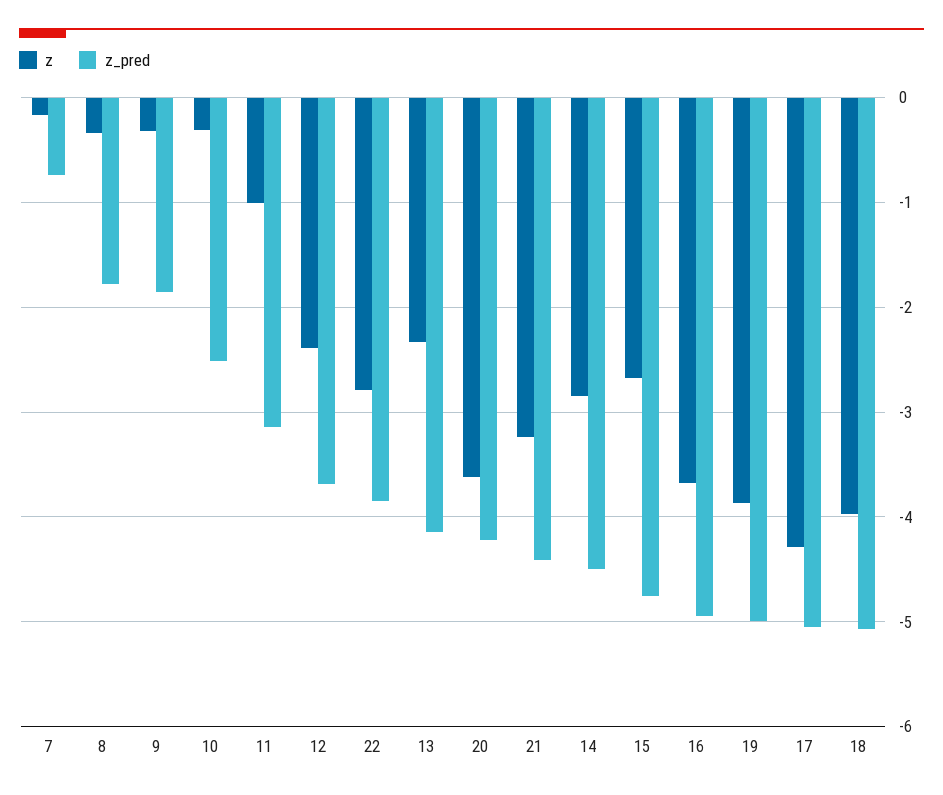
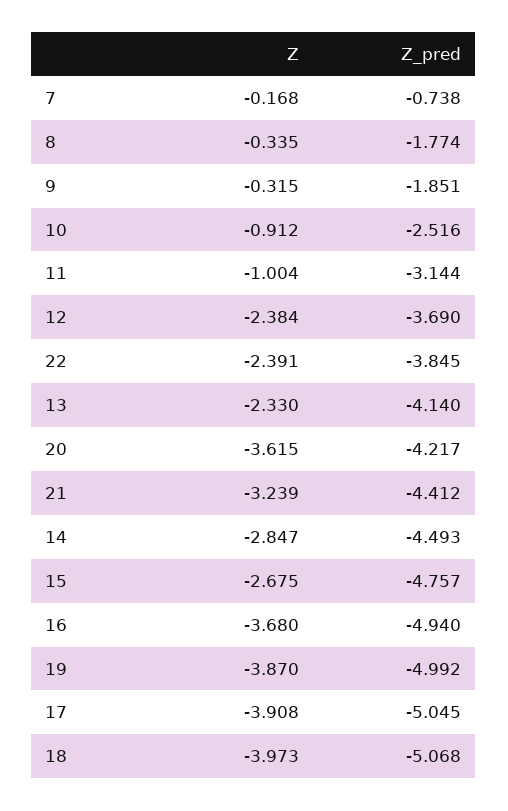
z, 10: -0.3 -> -0.912
z, 22: -2.8 -> -2.391
z, 17: -4.3 -> -3.908

